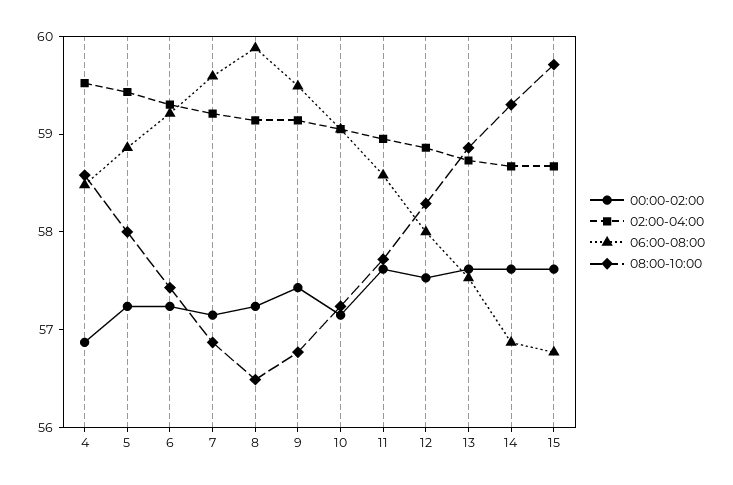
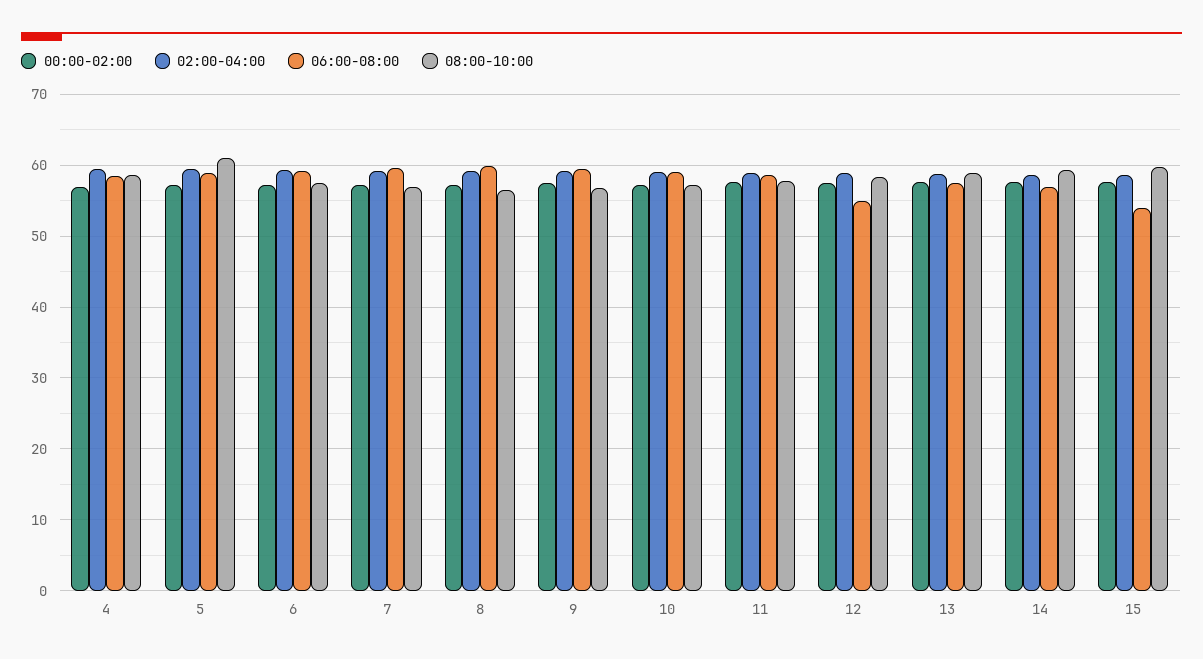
08:00-10:00, 5: 58 -> 61
06:00-08:00, 12: 58 -> 55
06:00-08:00, 15: 56.8 -> 54

